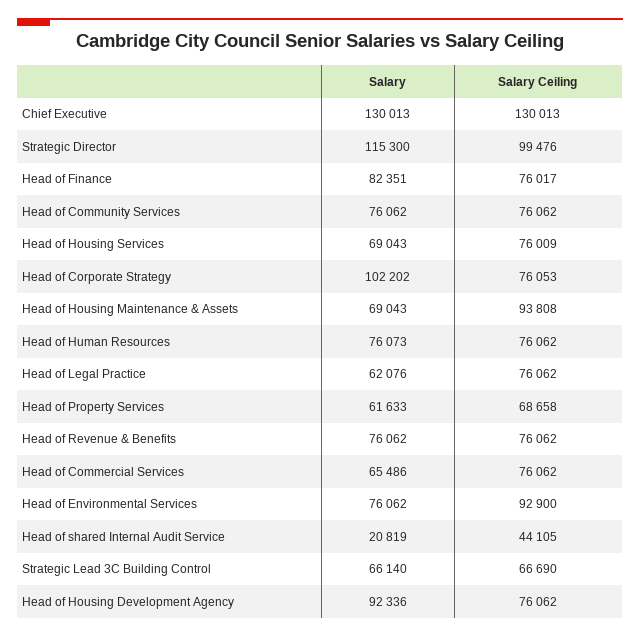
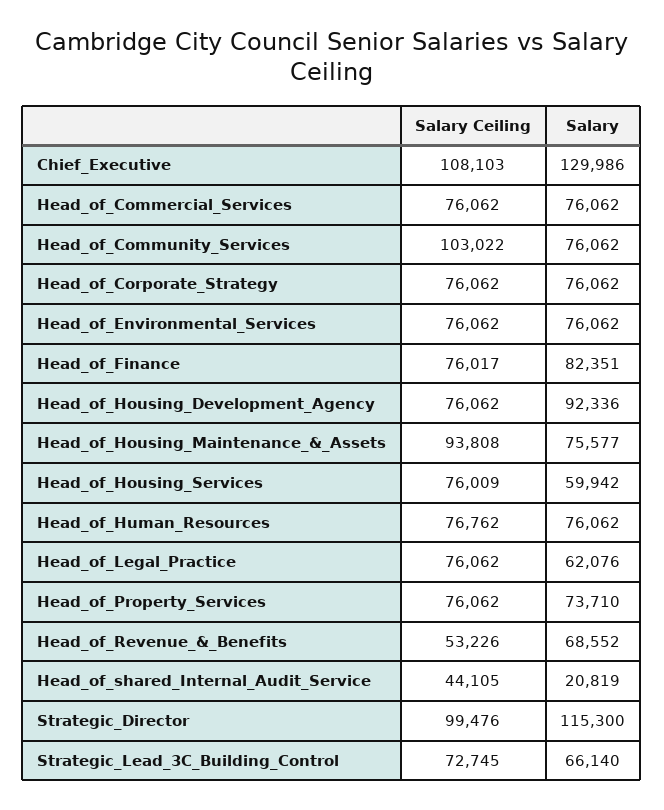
Salary, Chief Executive: 130013 -> 129986
Salary Ceiling, Chief Executive: 130013 -> 108103
Salary Ceiling, Head of Community Services: 76062 -> 103022
Salary, Head of Housing Services: 69043 -> 59942
Salary, Head of Corporate Strategy: 102202 -> 76062
Salary Ceiling, Head of Corporate Strategy: 76053 -> 76062
Salary, Head of Housing Maintenance & Assets: 69043 -> 75577
Salary, Head of Human Resources: 76073 -> 76062
Salary Ceiling, Head of Human Resources: 76062 -> 76762
Salary, Head of Property Services: 61633 -> 73710
Salary Ceiling, Head of Property Services: 68658 -> 76062
Salary, Head of Revenue & Benefits: 76062 -> 68552
Salary Ceiling, Head of Revenue & Benefits: 76062 -> 53226
Salary, Head of Commercial Services: 65486 -> 76062
Salary Ceiling, Head of Environmental Services: 92900 -> 76062
Salary Ceiling, Strategic Lead 3C Building Control: 66690 -> 72745

